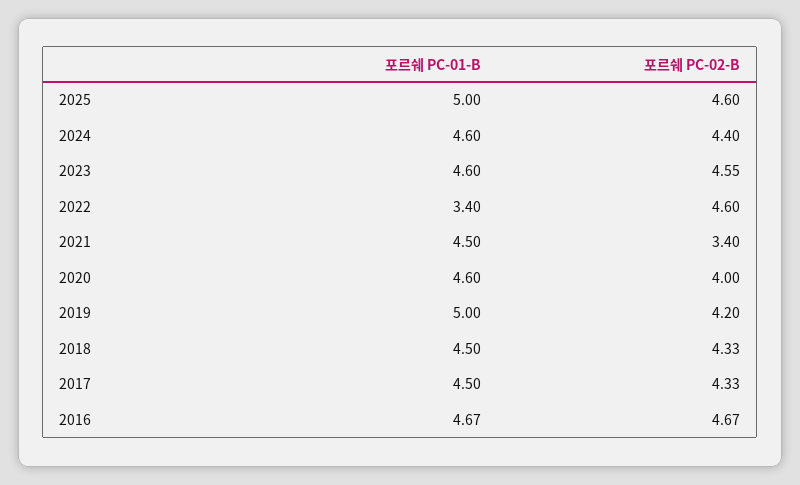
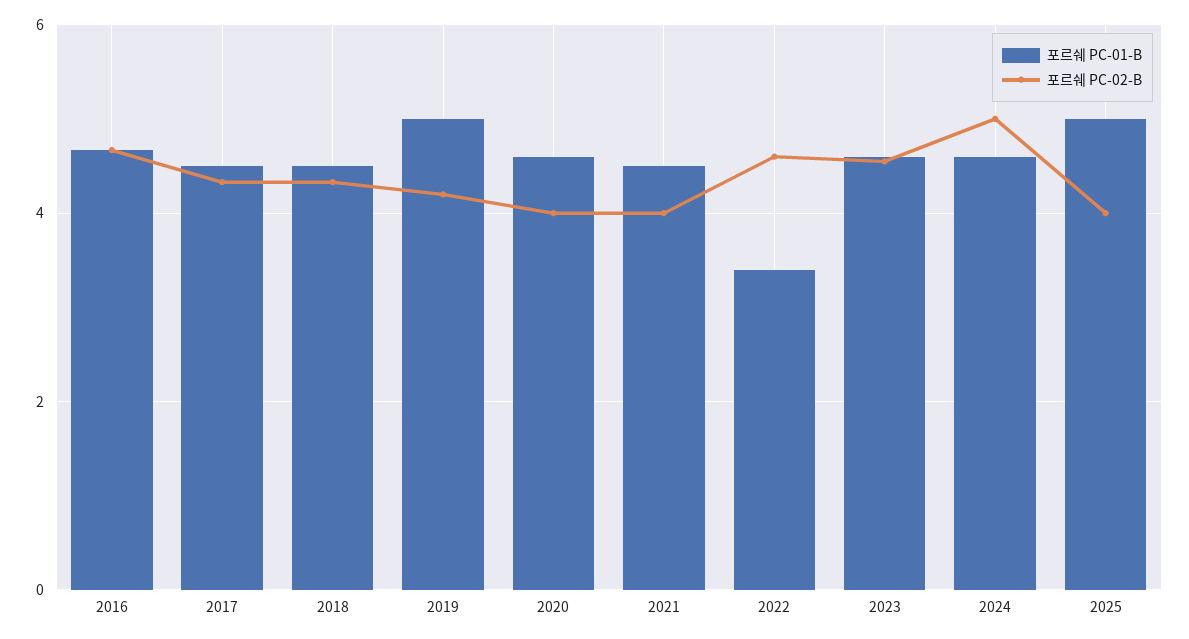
포르쉐 PC-02-B, 2025: 4.6 -> 4
포르쉐 PC-02-B, 2024: 4.4 -> 5
포르쉐 PC-02-B, 2021: 3.4 -> 4

